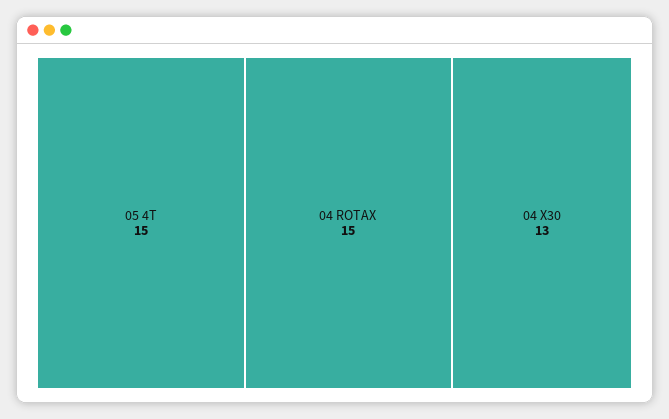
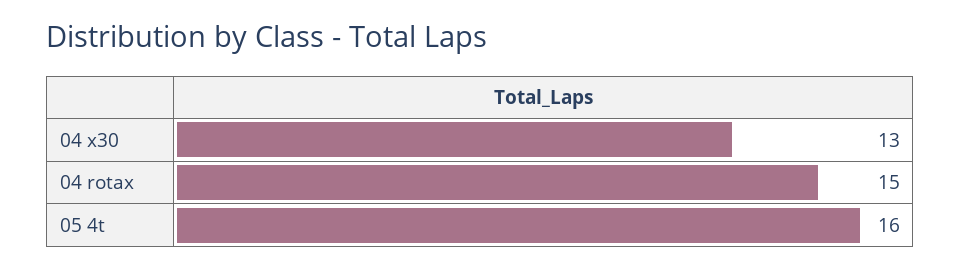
05 4T: 15 -> 16

